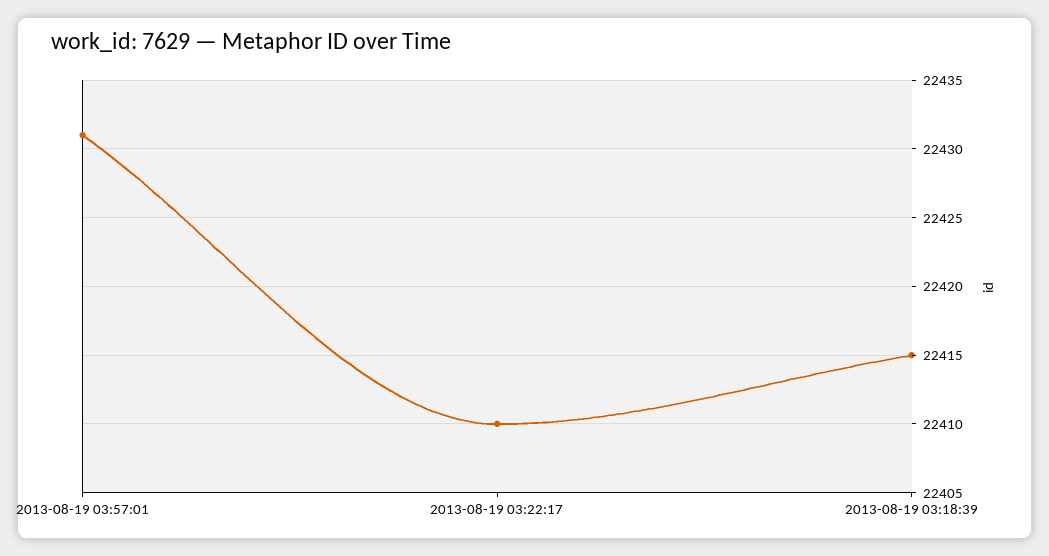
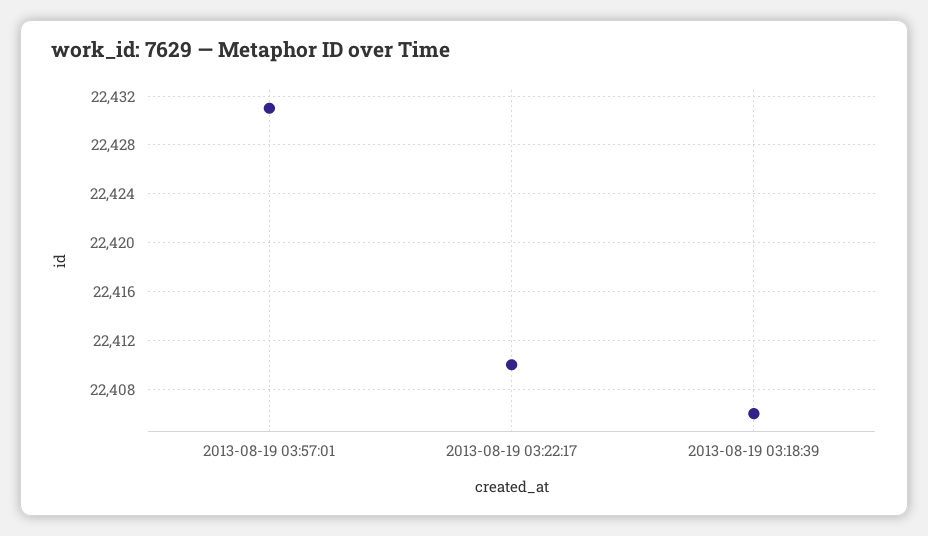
2013-08-19 03:18:39: 22415 -> 22406

